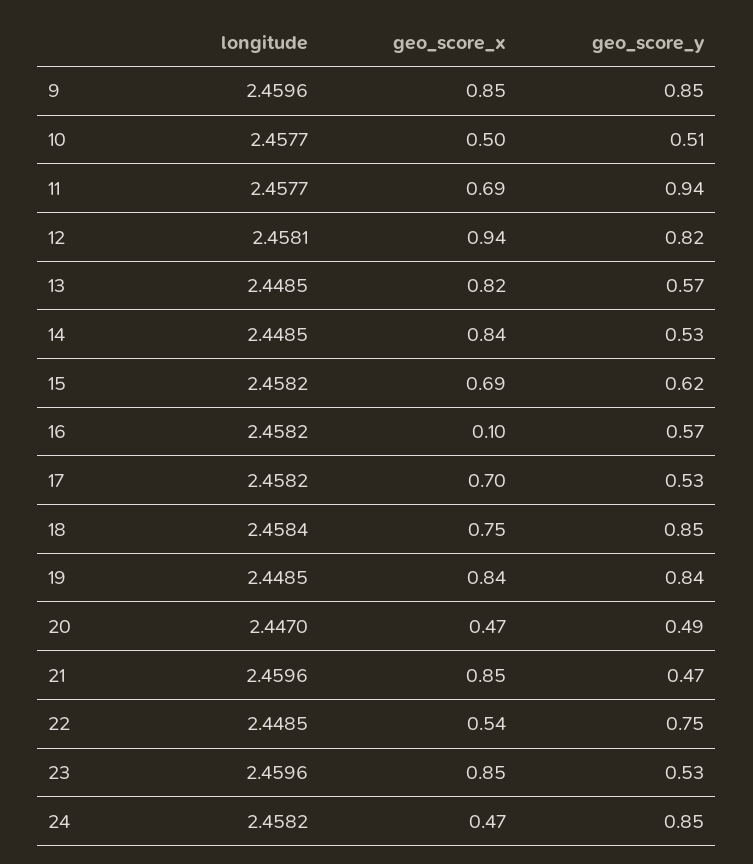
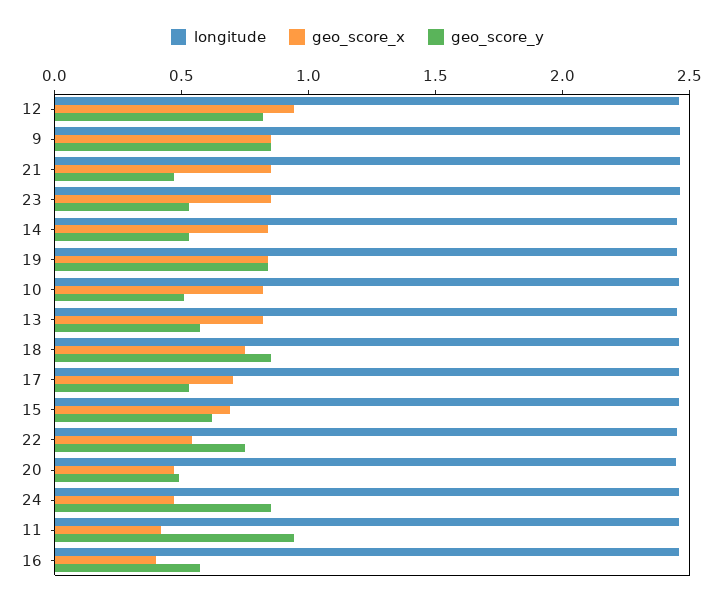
geo_score_x, 10: 0.5 -> 0.8
geo_score_x, 11: 0.69 -> 0.4
geo_score_x, 16: 0.1 -> 0.4

